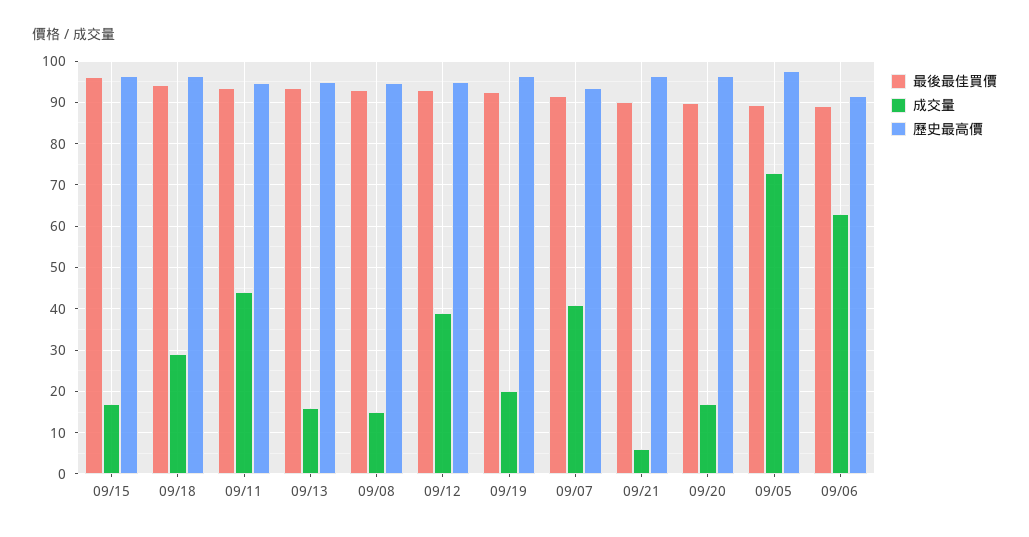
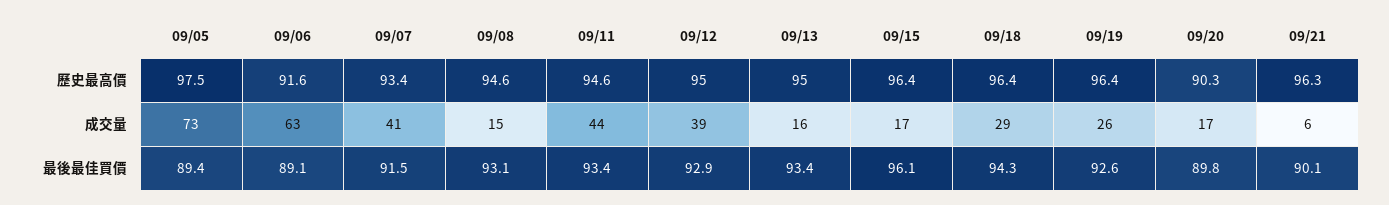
成交量, 09/19: 20 -> 26
歷史最高價, 09/20: 96 -> 90.3

